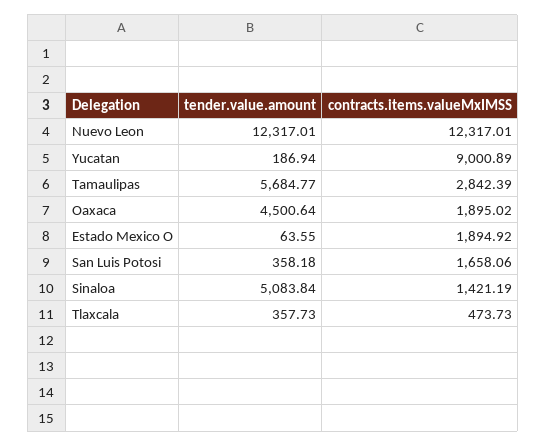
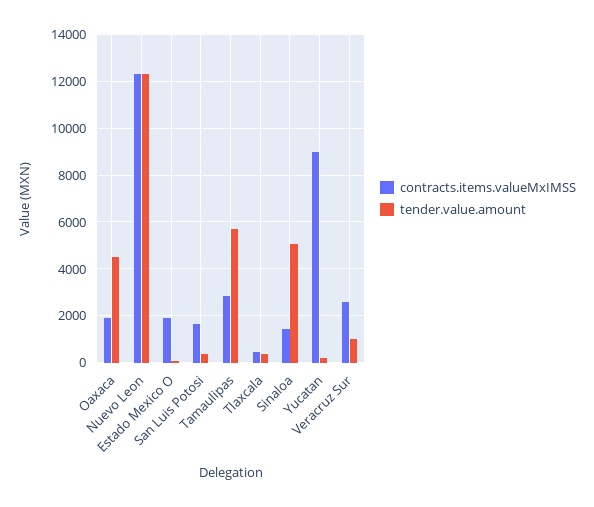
contracts.items.valueMxIMSS, Veracruz Sur: none -> 2500
tender.value.amount, Veracruz Sur: none -> 1000

